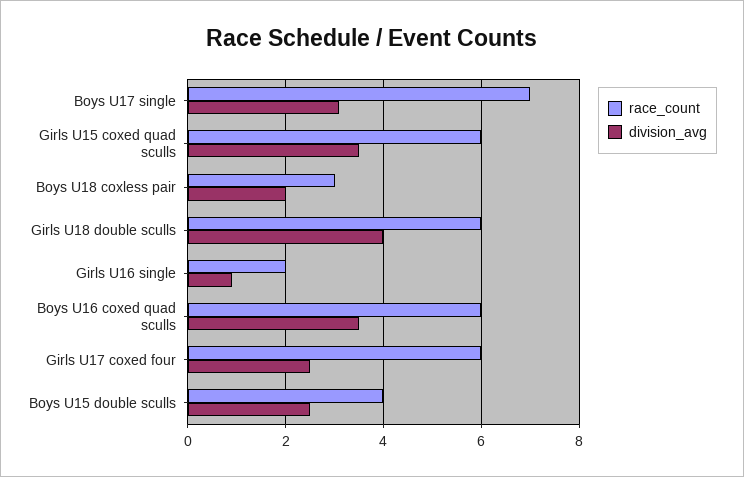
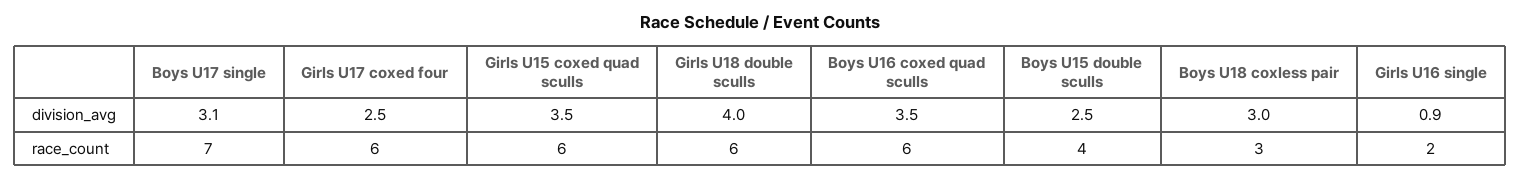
division_avg, Boys U18 coxless pair: 2 -> 3

